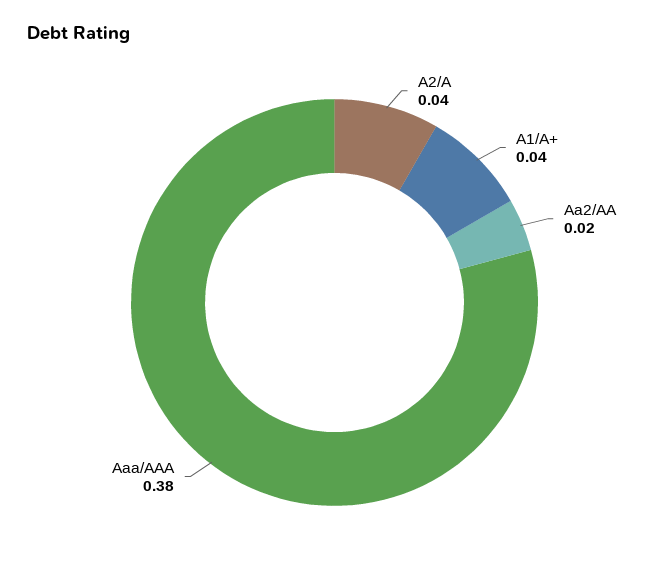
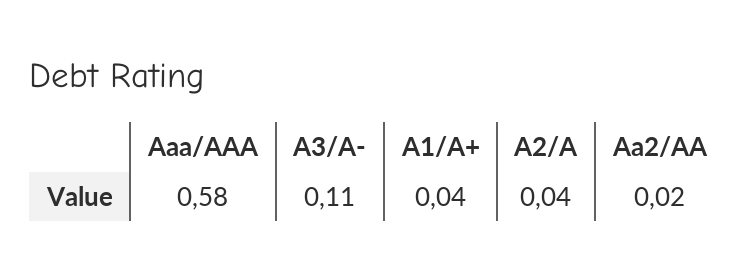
Aaa/AAA: 0.38 -> 0.58
A3/A-: none -> 0.11

